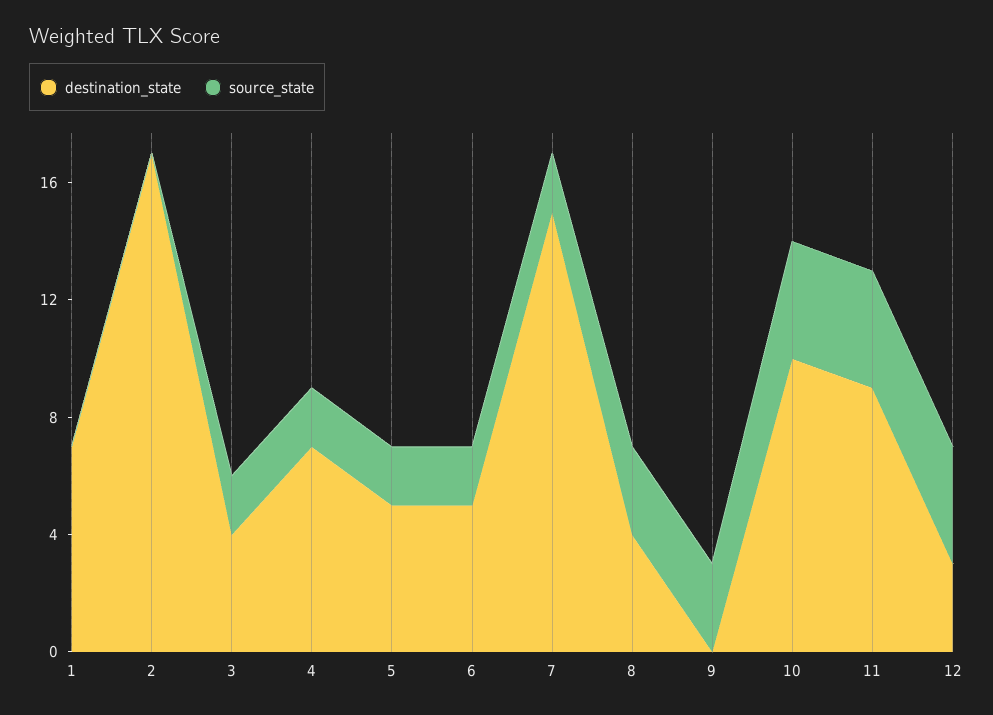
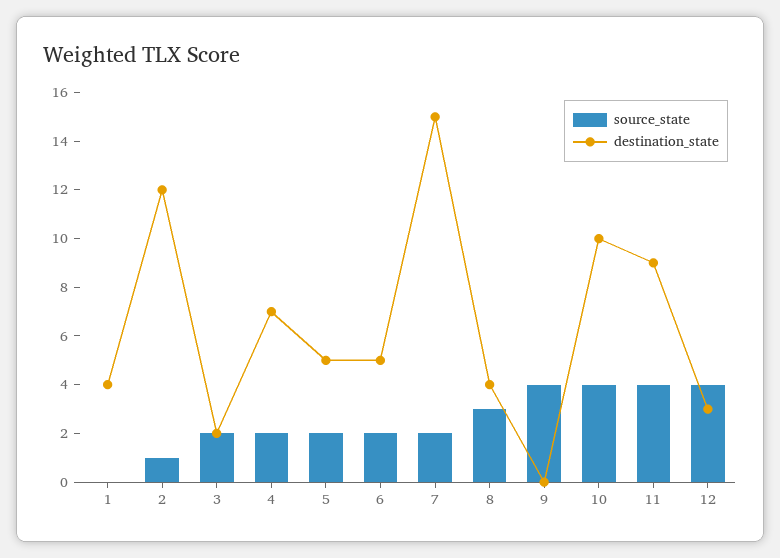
destination_state, 1: 7 -> 4
destination_state, 2: 17 -> 12
source_state, 2: 0 -> 1
destination_state, 3: 4 -> 2
source_state, 9: 3 -> 4

